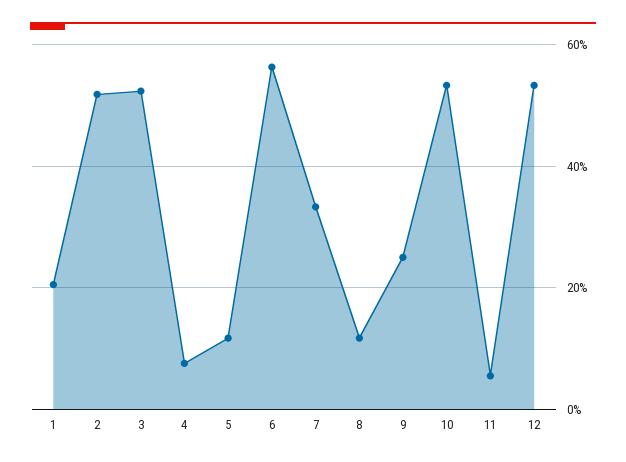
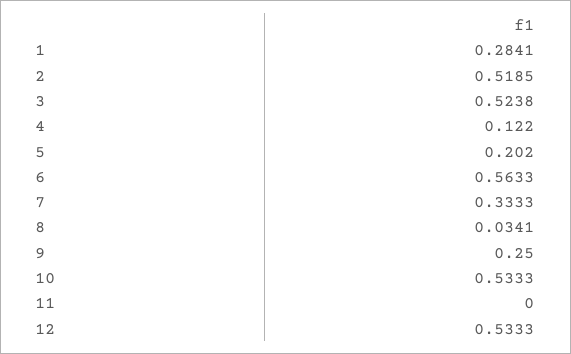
1: 0.2 -> 0.2841
4: 0.08 -> 0.122
5: 0.12 -> 0.202
8: 0.12 -> 0.0341
11: 0.06 -> 0

